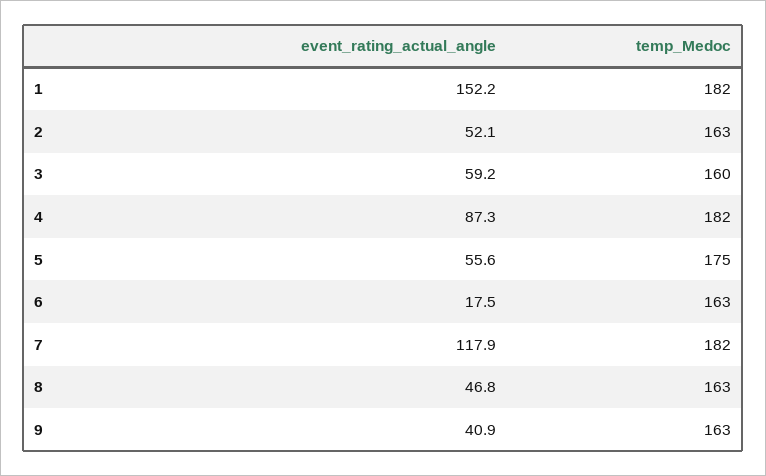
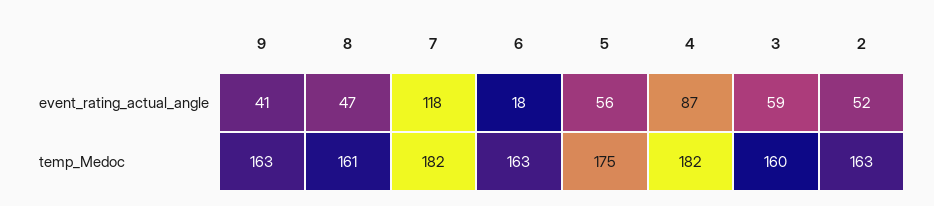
event_rating_actual_angle, 1: 152.2 -> none
temp_Medoc, 1: 182 -> none
temp_Medoc, 8: 163 -> 161

